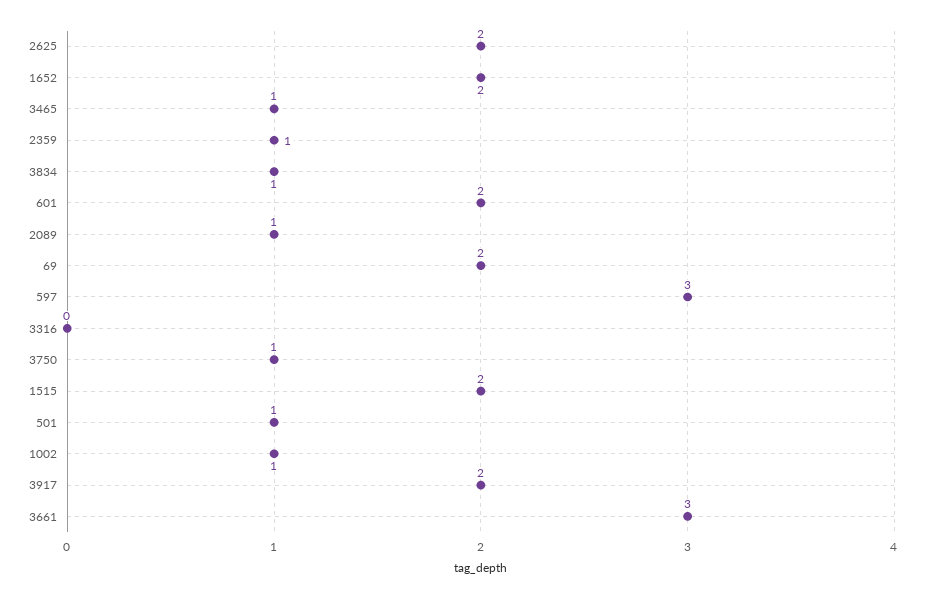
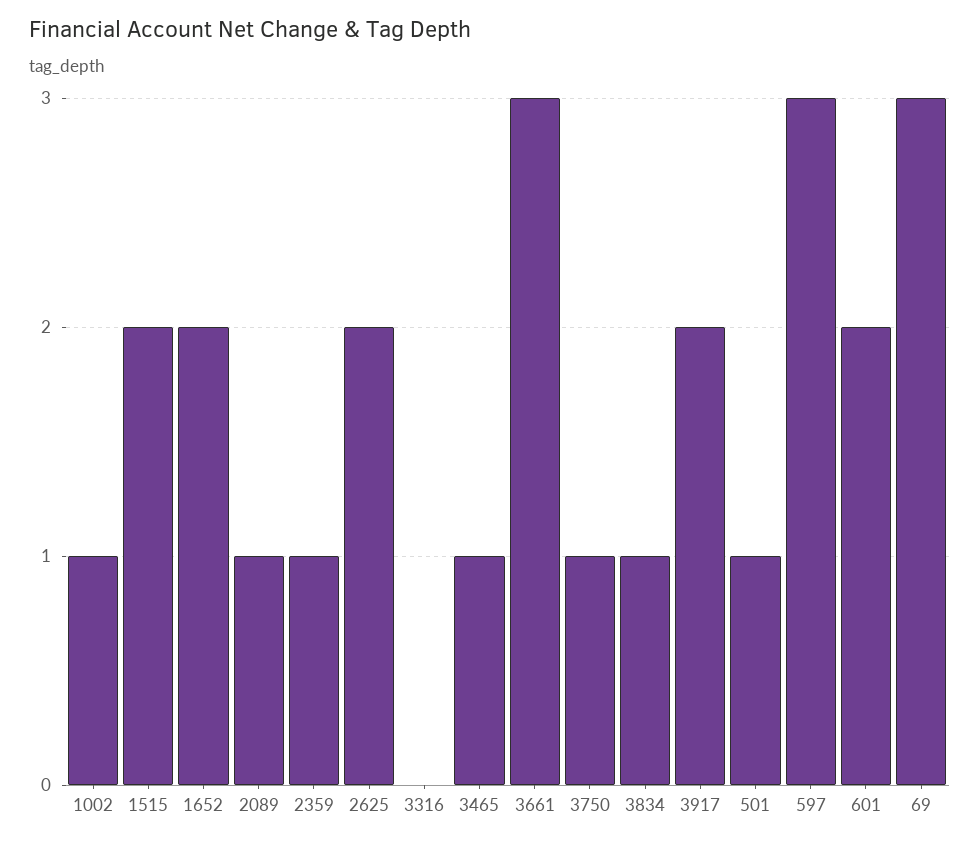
69: 2 -> 3

